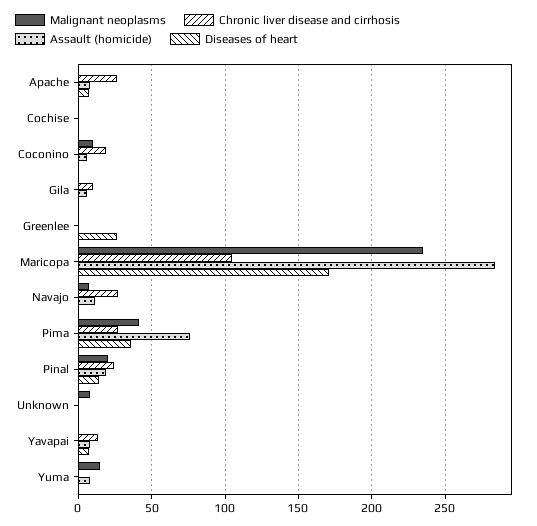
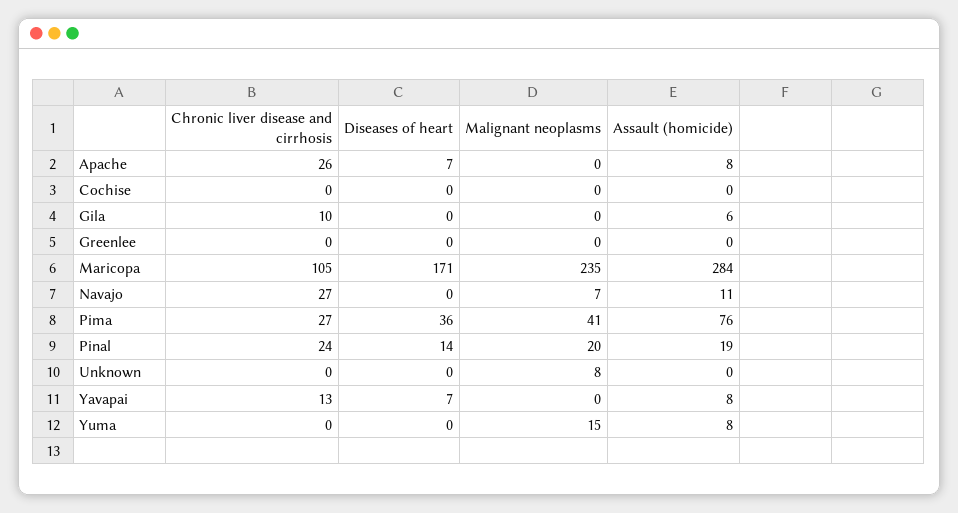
Malignant neoplasms, Coconino: 10 -> none
Chronic liver disease and cirrhosis, Coconino: 20 -> none
Assault (homicide), Coconino: 5 -> none
Diseases of heart, Coconino: 0 -> none
Diseases of heart, Greenlee: 25 -> 0

